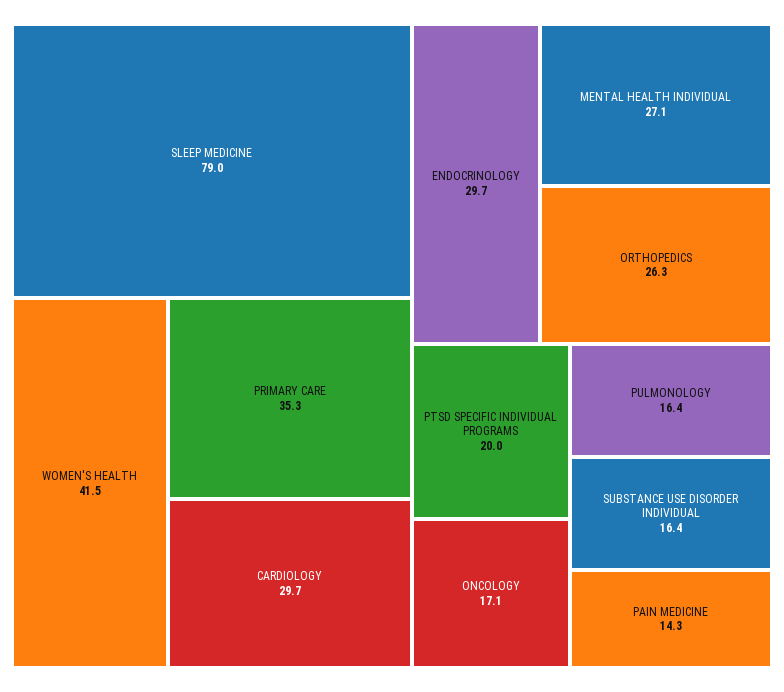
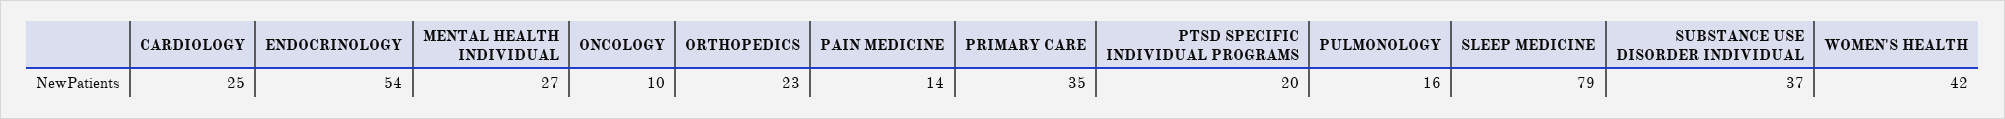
CARDIOLOGY: 29.7 -> 25
ENDOCRINOLOGY: 29.7 -> 54
ORTHOPEDICS: 26.3 -> 23
ONCOLOGY: 17.1 -> 10
SUBSTANCE USE DISORDER INDIVIDUAL: 16.4 -> 37

